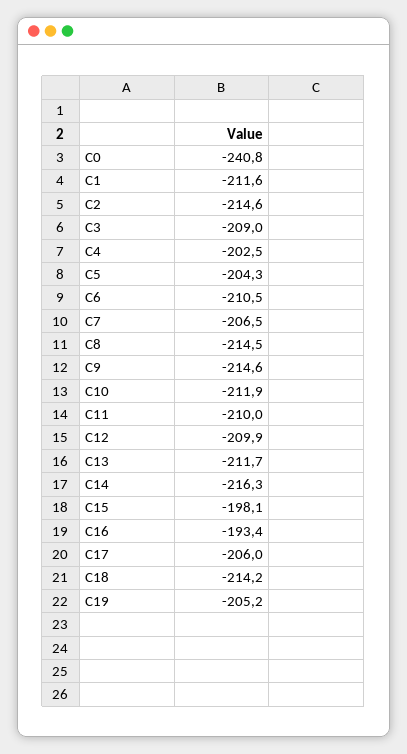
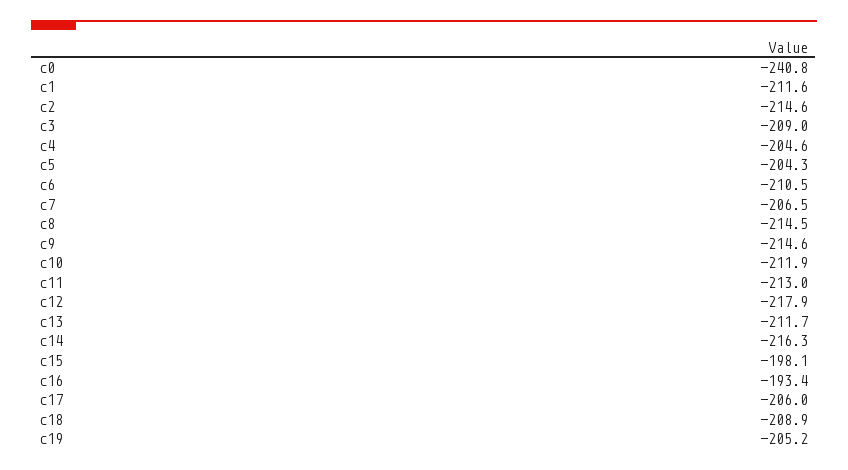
C4: -202.5 -> -204.6
C11: -210 -> -213
C12: -209.9 -> -217.9
C18: -214.2 -> -208.9

